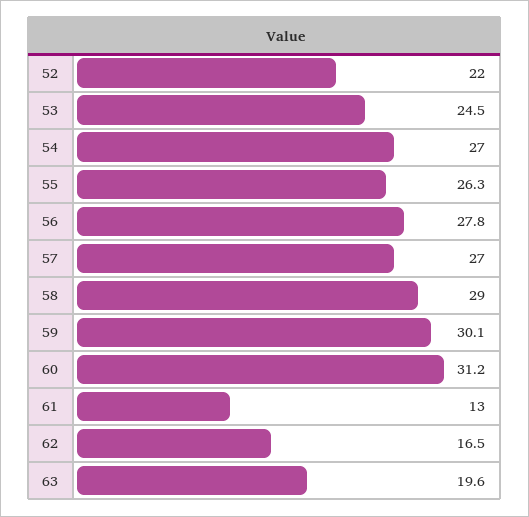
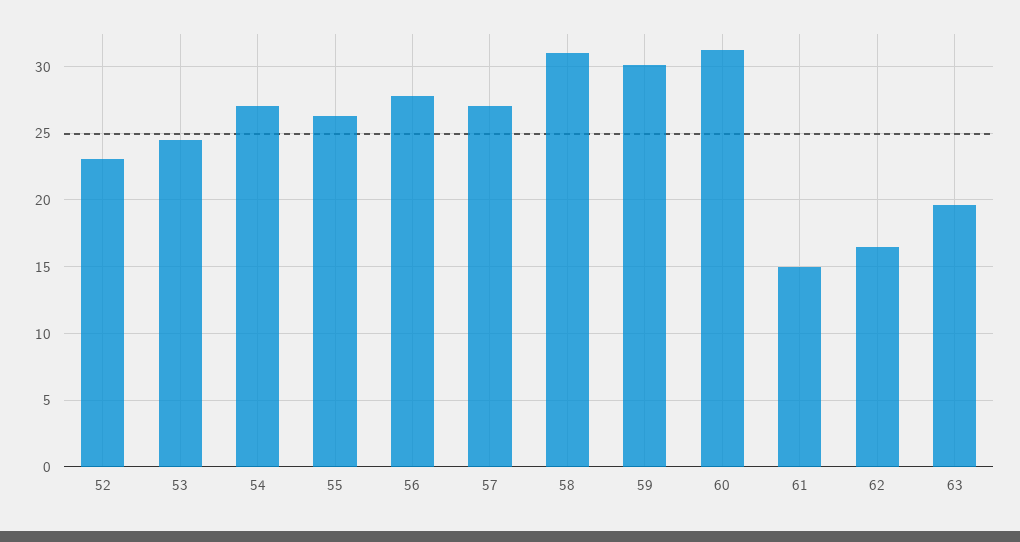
52: 22 -> 23
58: 29 -> 31
61: 13 -> 15

